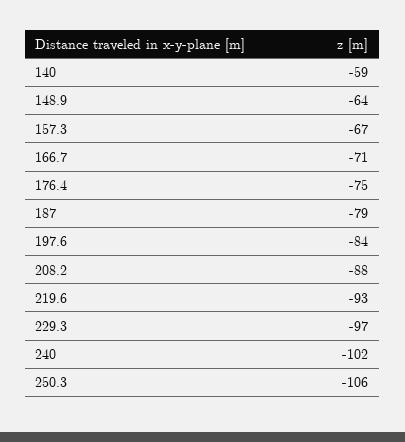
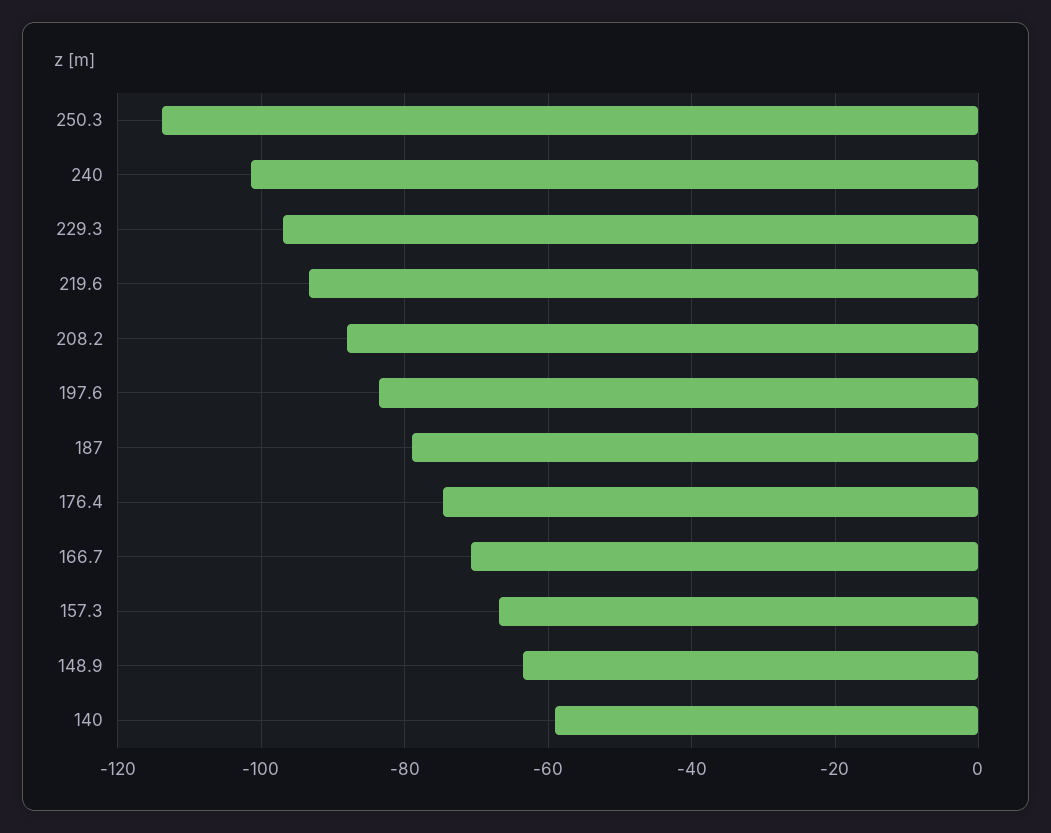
250.3: -106 -> -114

